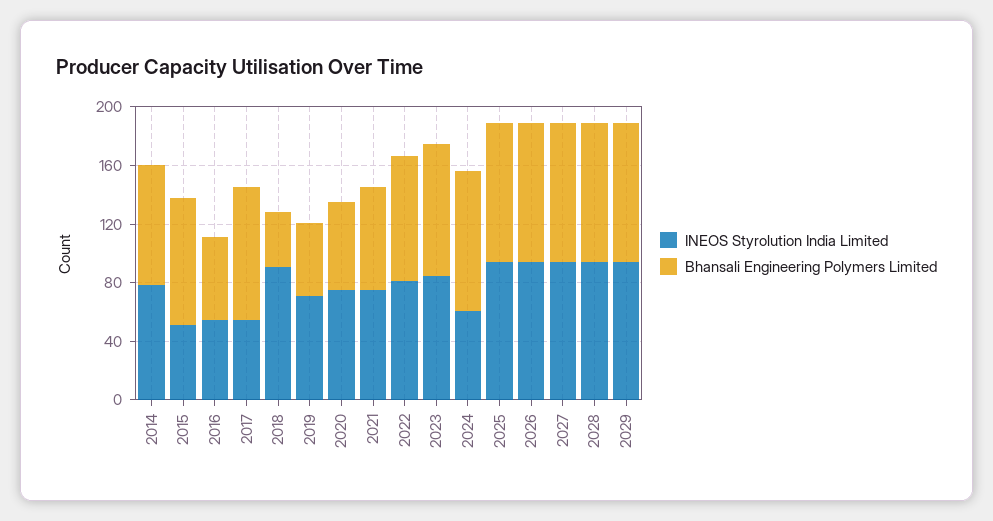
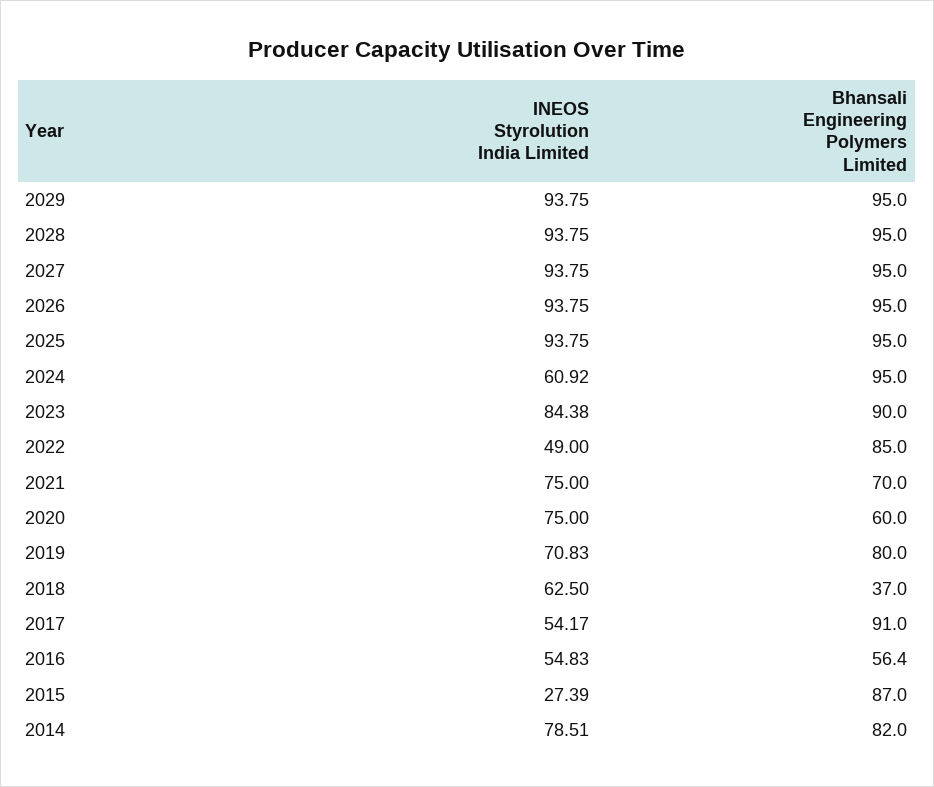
INEOS Styrolution India Limited, 2015: 50 -> 27.39
INEOS Styrolution India Limited, 2018: 90 -> 62.5
Bhansali Engineering Polymers Limited, 2019: 50 -> 80
INEOS Styrolution India Limited, 2022: 80 -> 49

